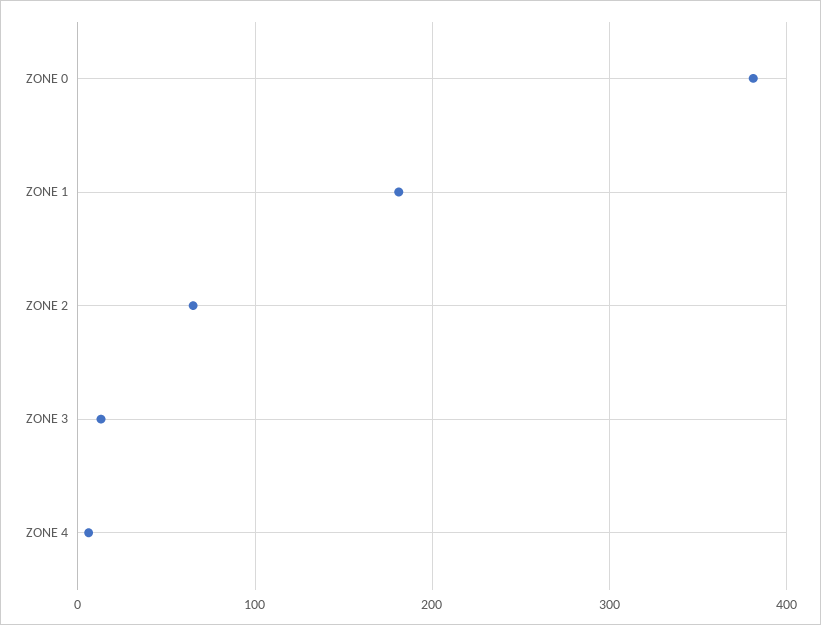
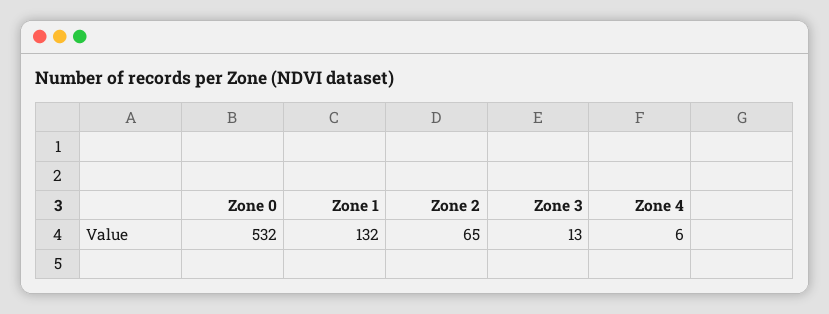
ZONE 0: 380 -> 532
ZONE 1: 180 -> 132

